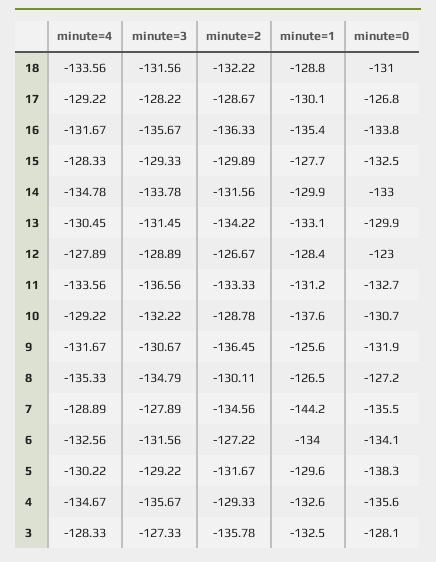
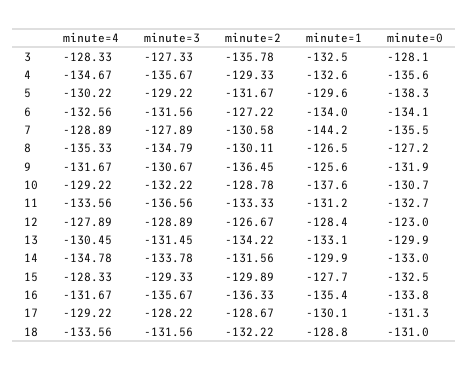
minute=0, 17: -126.8 -> -131.3
minute=2, 7: -134.56 -> -130.58

